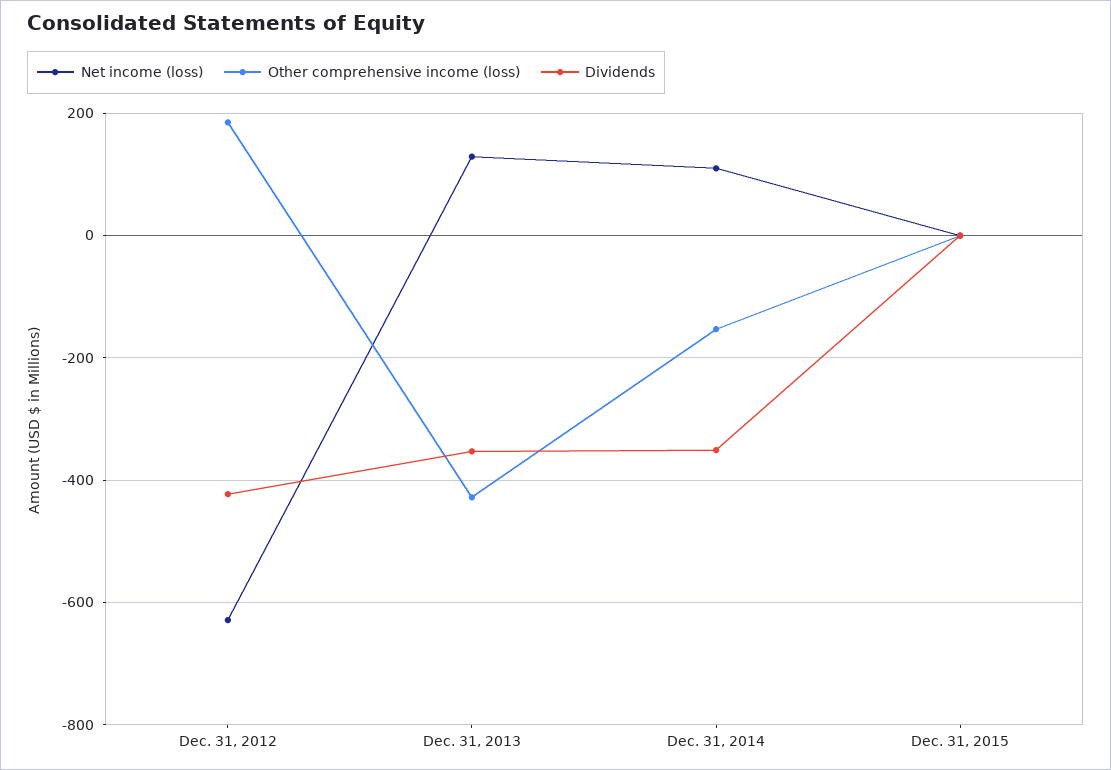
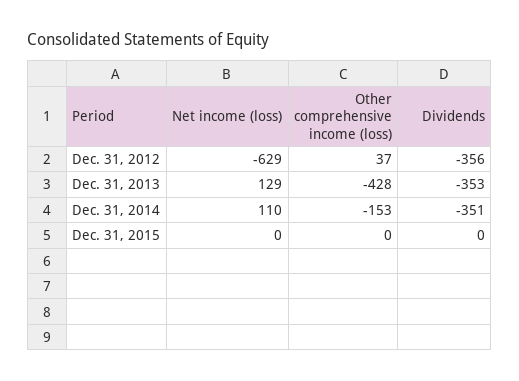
Other comprehensive income (loss), Dec. 31, 2012: 180 -> 37
Dividends, Dec. 31, 2012: -420 -> -356

